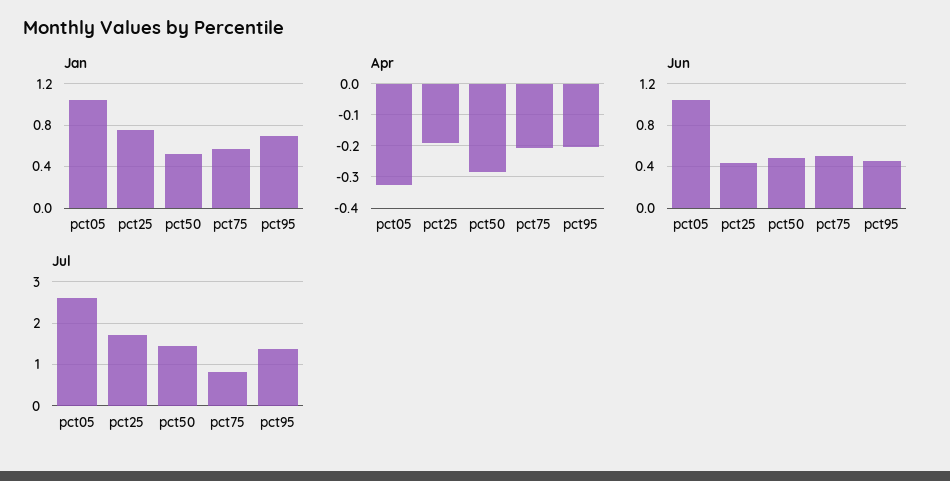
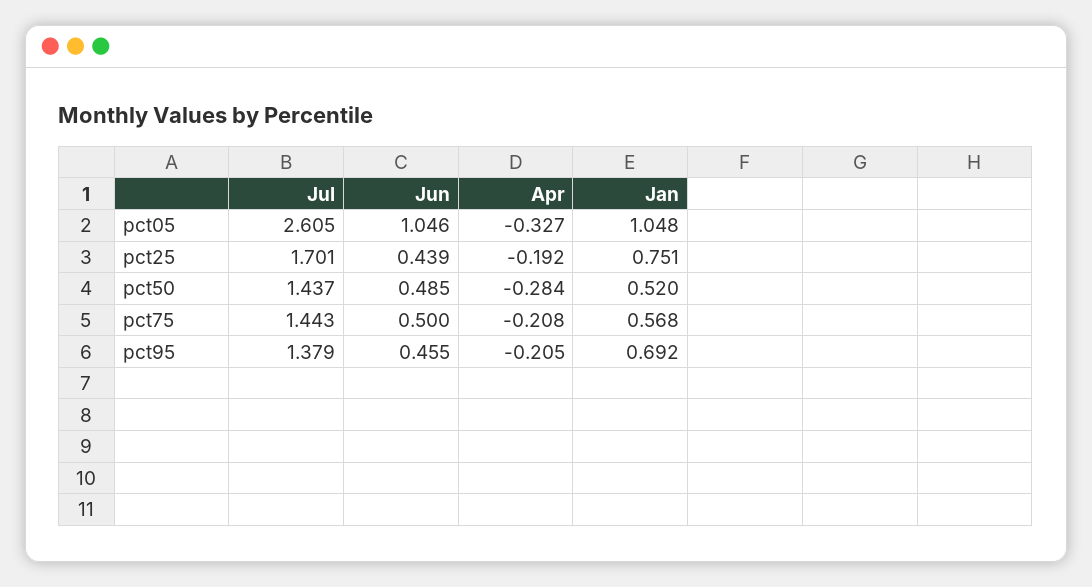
Jul, pct75: 0.8 -> 1.443

